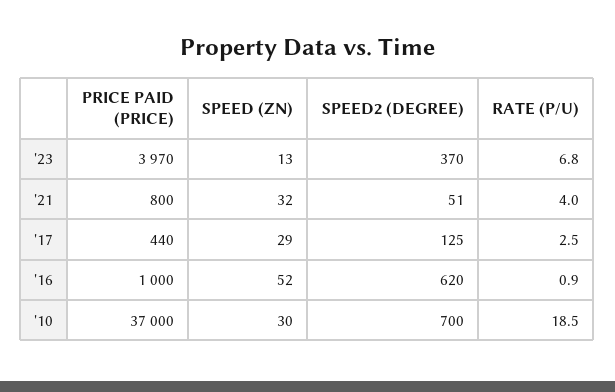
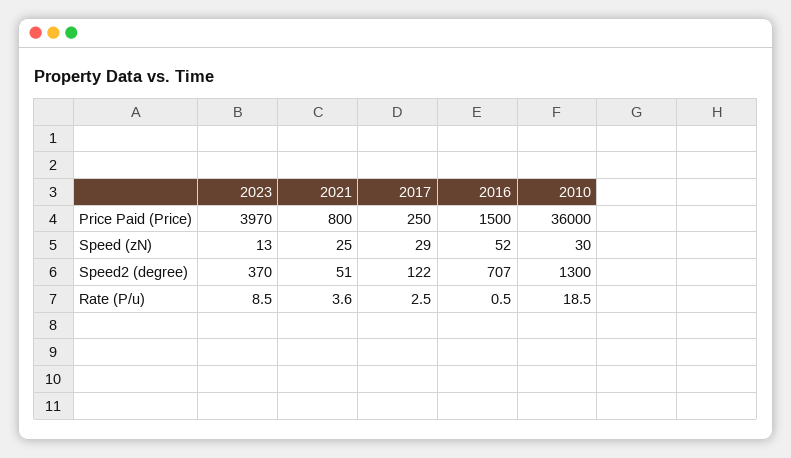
RATE (P/U), '23: 6.8 -> 8.5
SPEED (ZN), '21: 32 -> 25
RATE (P/U), '21: 4 -> 3.6
PRICE PAID (PRICE), '17: 440 -> 250
SPEED2 (DEGREE), '17: 125 -> 122
PRICE PAID (PRICE), '16: 1000 -> 1500
SPEED2 (DEGREE), '16: 620 -> 707
RATE (P/U), '16: 0.9 -> 0.5
PRICE PAID (PRICE), '10: 37000 -> 36000
SPEED2 (DEGREE), '10: 700 -> 1300

